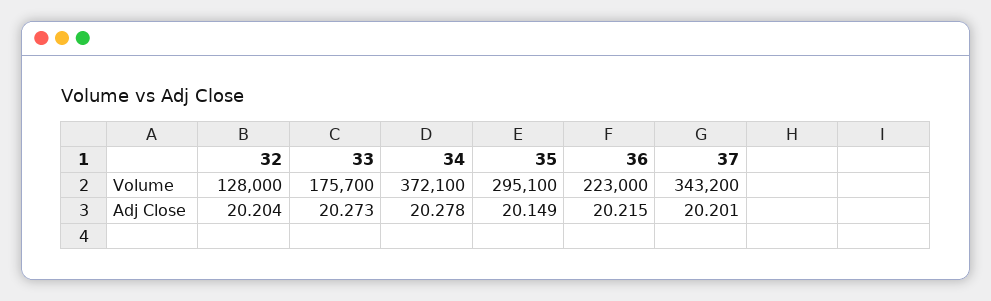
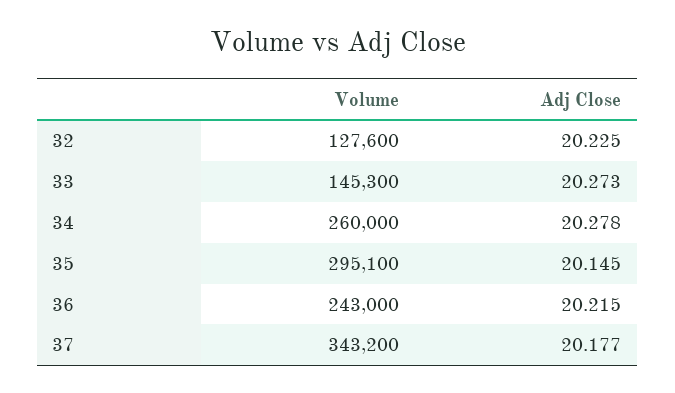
32, Volume: 128000 -> 127600
33, Volume: 175700 -> 145300
34, Volume: 372100 -> 260000
36, Volume: 223000 -> 243000
32, Adj Close: 20.204 -> 20.225
35, Adj Close: 20.149 -> 20.145
37, Adj Close: 20.201 -> 20.177

